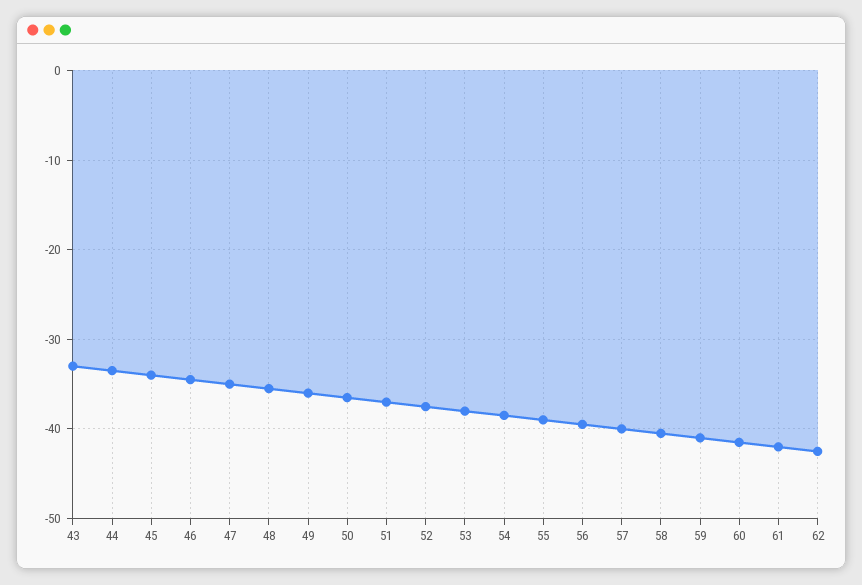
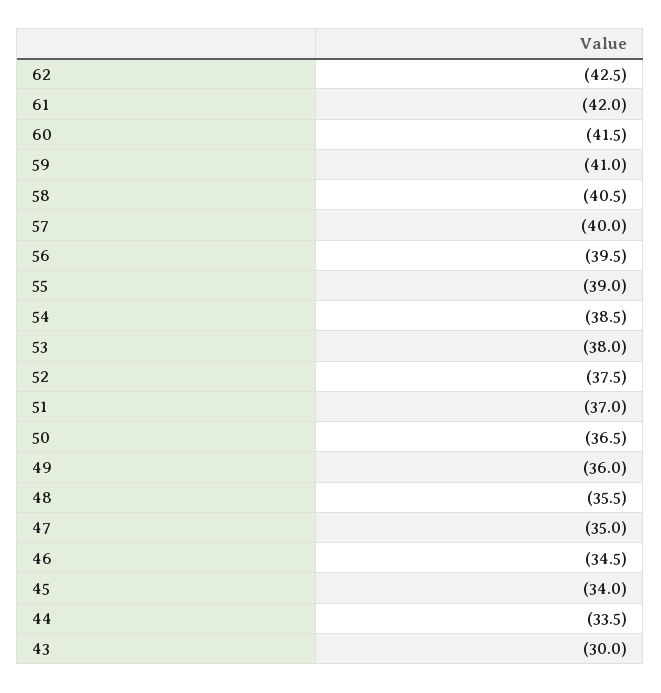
43: -33 -> -30

